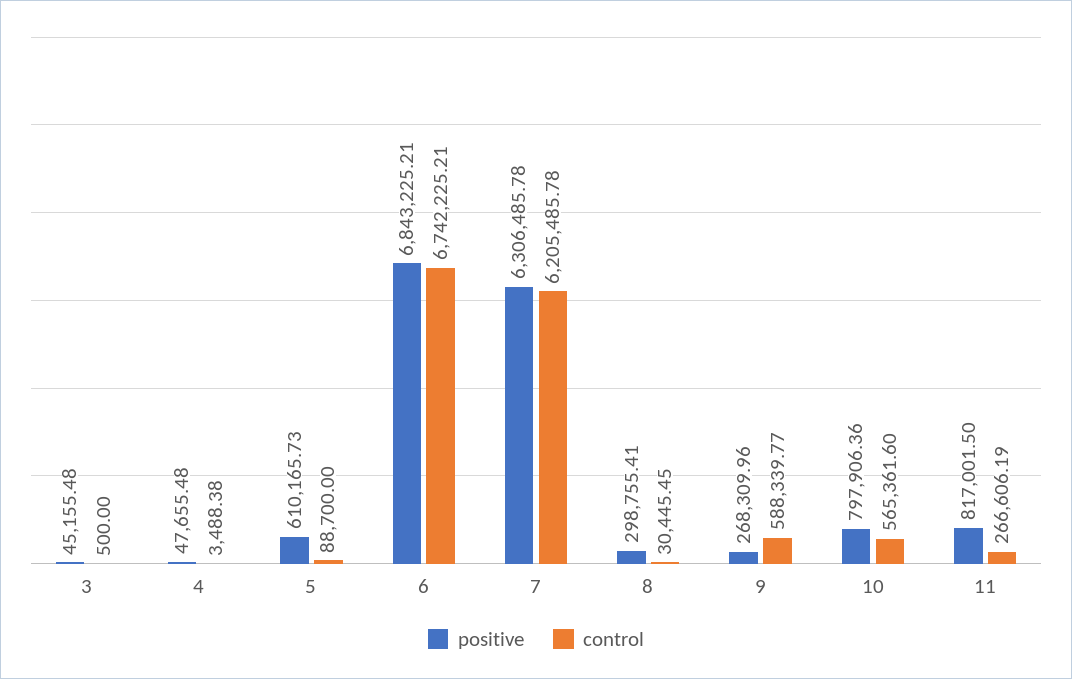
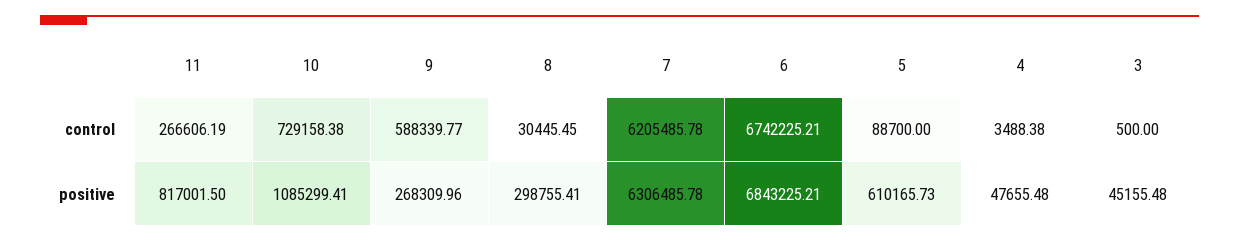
positive, 10: 797906.36 -> 1085299.41
control, 10: 565361.6 -> 729158.38

